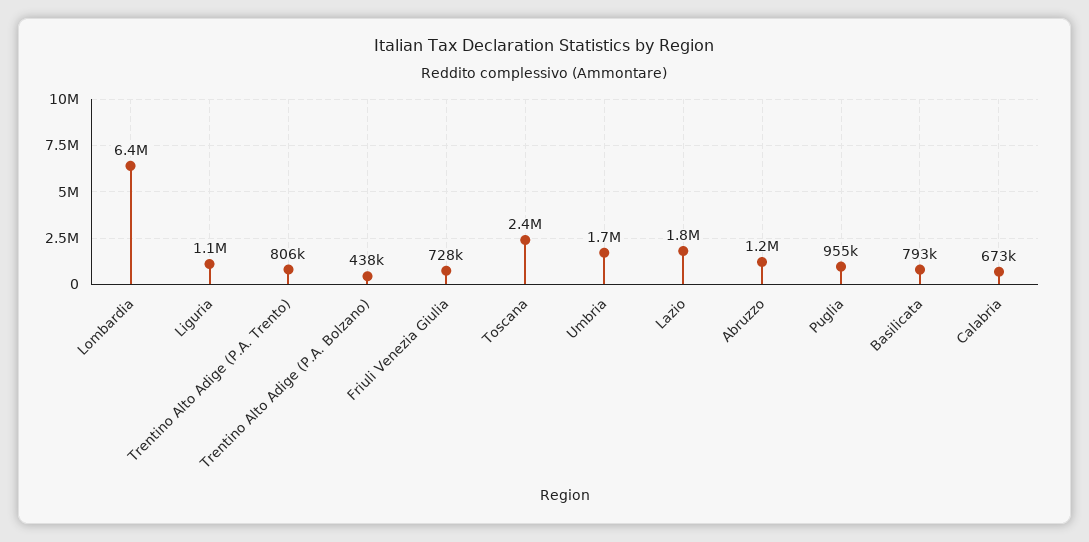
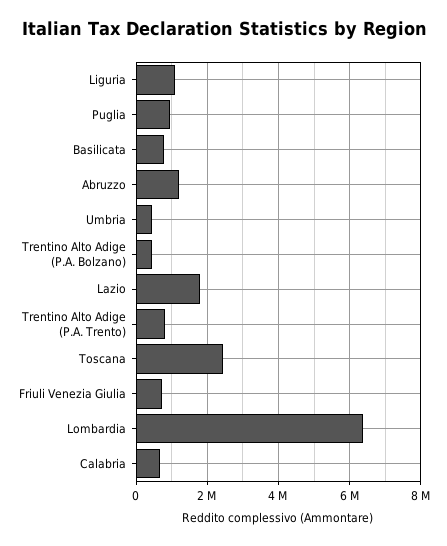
Umbria: 1700000 -> 400000

